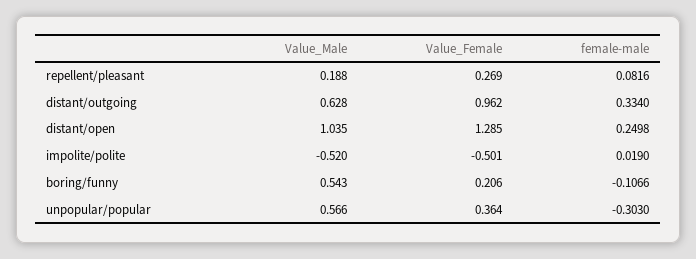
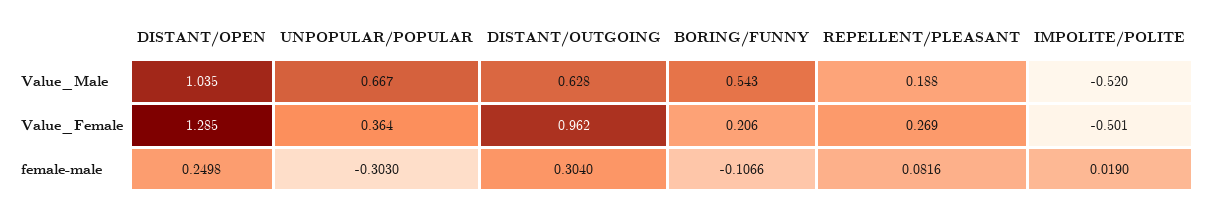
female-male, distant/outgoing: 0.334 -> 0.304
Value_Male, unpopular/popular: 0.566 -> 0.667

